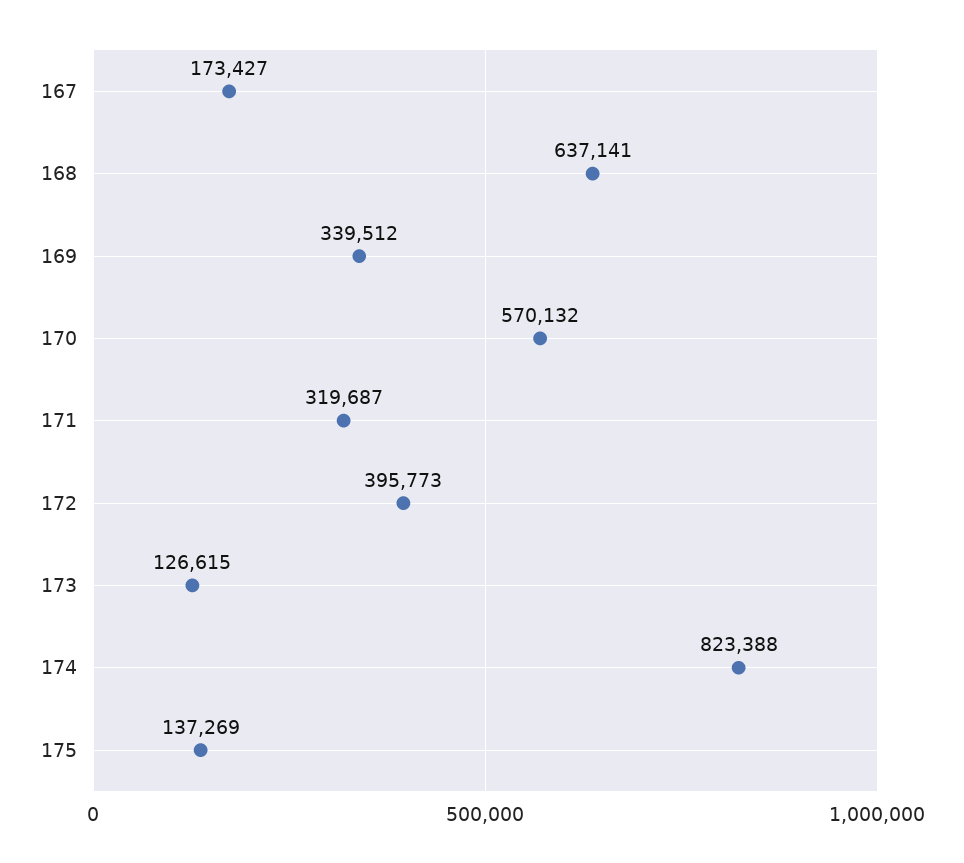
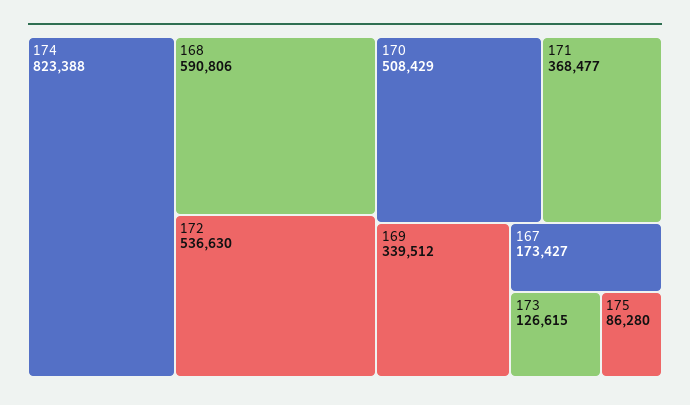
168: 637141 -> 590806
170: 570132 -> 508429
171: 319687 -> 368477
172: 395773 -> 536630
175: 137269 -> 86280

